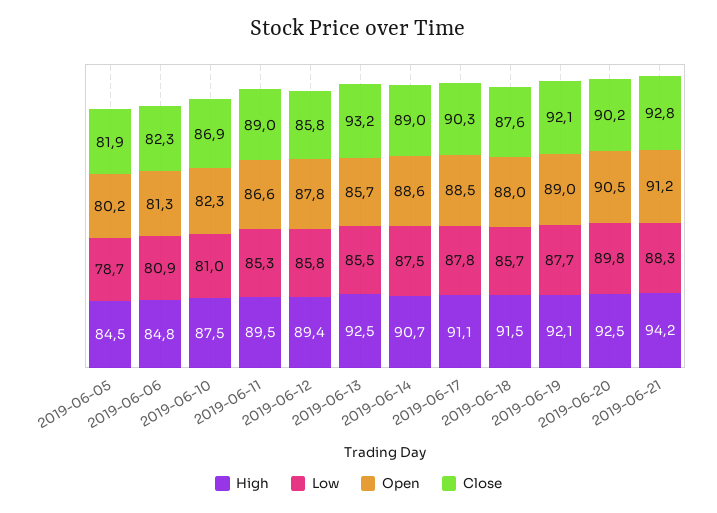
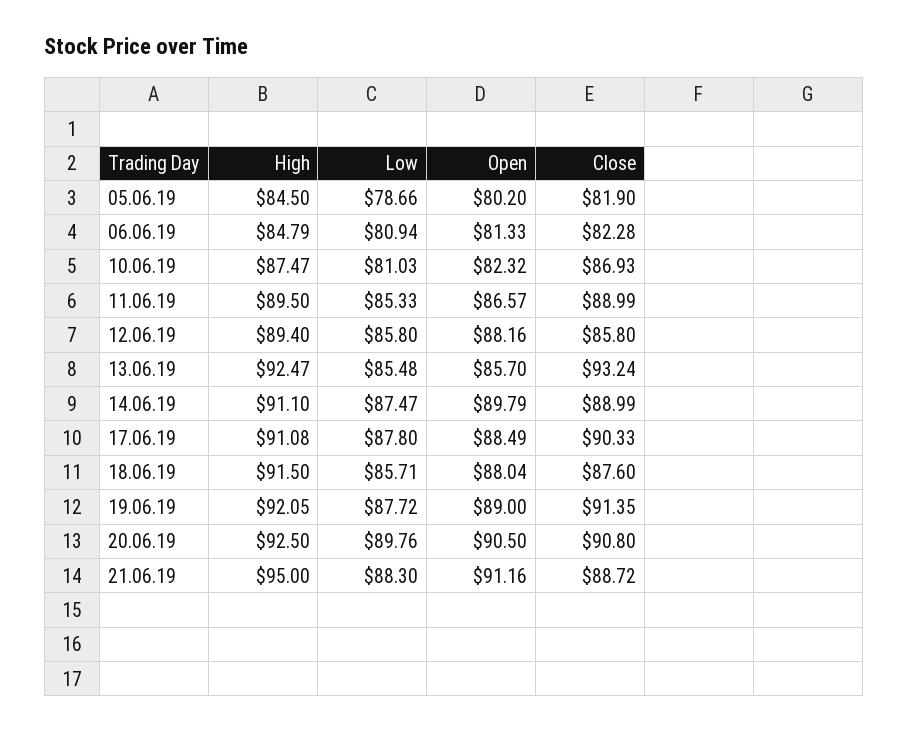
Open, 2019-06-12: 87.8 -> 88.16
High, 2019-06-14: 90.7 -> 91.1
Open, 2019-06-14: 88.6 -> 89.79
Close, 2019-06-19: 92.1 -> 91.35
Close, 2019-06-20: 90.2 -> 90.8
High, 2019-06-21: 94.2 -> 95
Close, 2019-06-21: 92.8 -> 88.72

